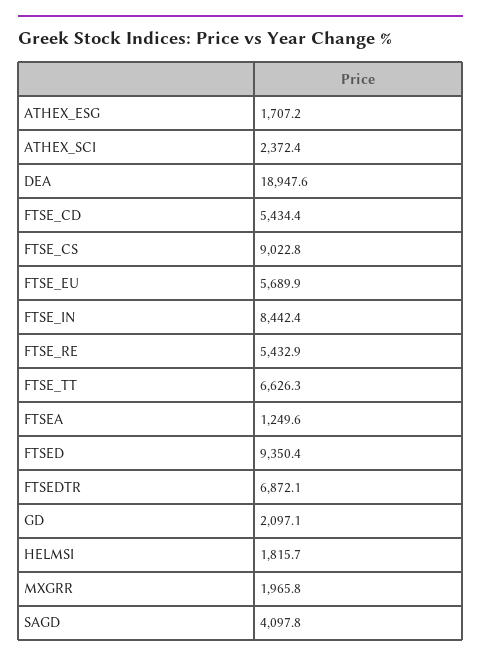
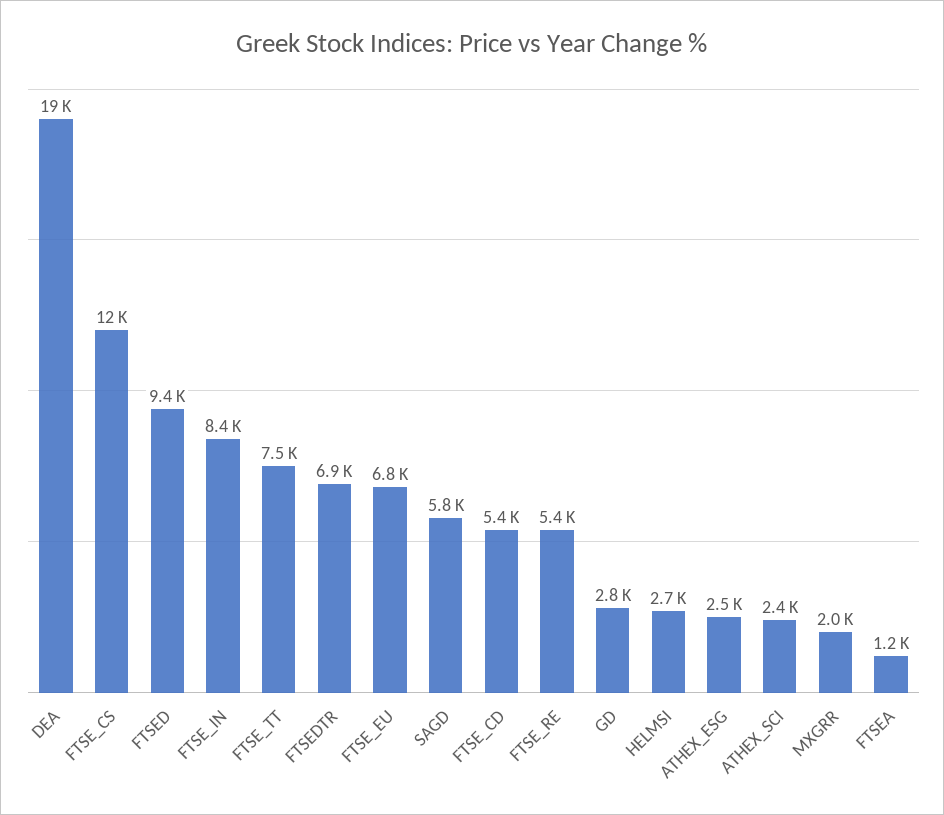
ATHEX_ESG: 1707.2 -> 2500
FTSE_CS: 9022.8 -> 12000
FTSE_EU: 5689.9 -> 6800
FTSE_TT: 6626.3 -> 7500
GD: 2097.1 -> 2800
HELMSI: 1815.7 -> 2700
SAGD: 4097.8 -> 5800

